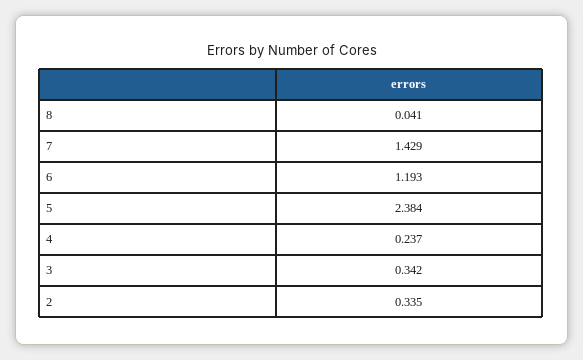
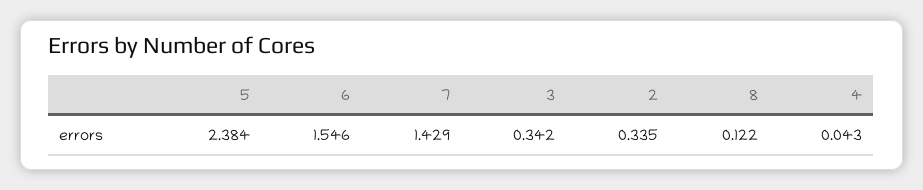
8: 0.041 -> 0.122
6: 1.193 -> 1.546
4: 0.237 -> 0.043

